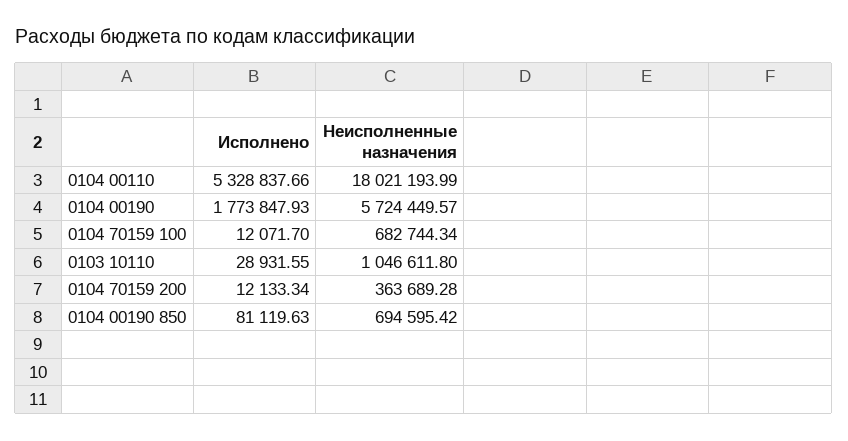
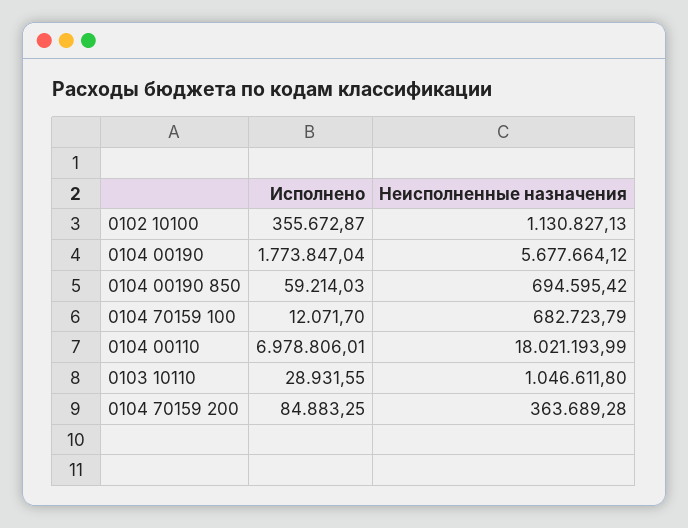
Исполнено, 0104 00110: 5328837.66 -> 6978806.01
Исполнено, 0104 00190: 1773847.93 -> 1773847.04
Неисполненные назначения, 0104 00190: 5724449.57 -> 5677664.12
Неисполненные назначения, 0104 70159 100: 682744.34 -> 682723.79
Исполнено, 0104 70159 200: 12133.34 -> 84883.25
Исполнено, 0104 00190 850: 81119.63 -> 59214.03
Исполнено, 0102 10100: none -> 355672.87
Неисполненные назначения, 0102 10100: none -> 1130827.13

